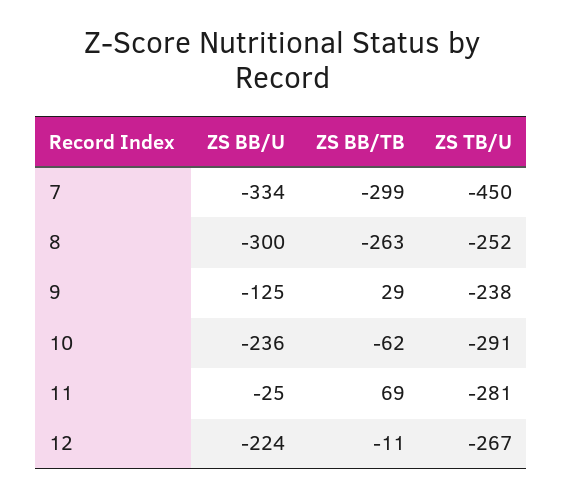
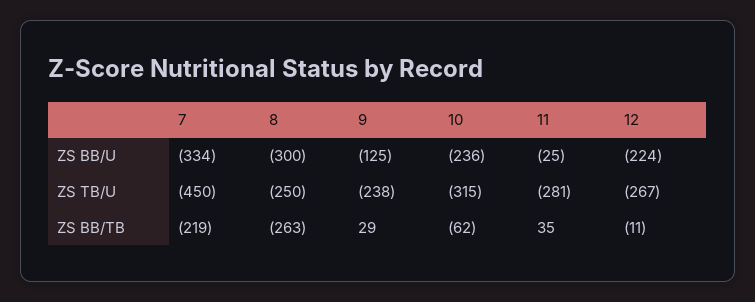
ZS BB/TB, 7: -299 -> -219
ZS TB/U, 8: -252 -> -250
ZS TB/U, 10: -291 -> -315
ZS BB/TB, 11: 69 -> 35

